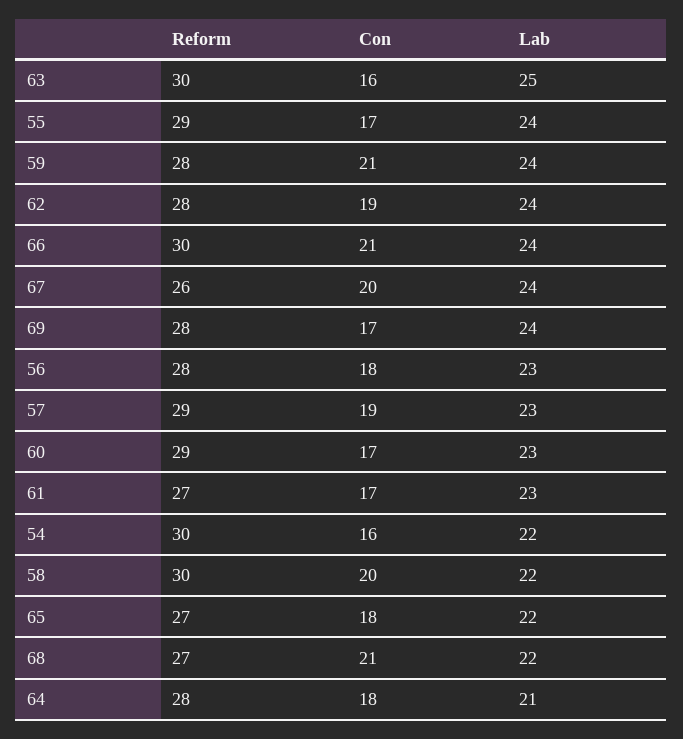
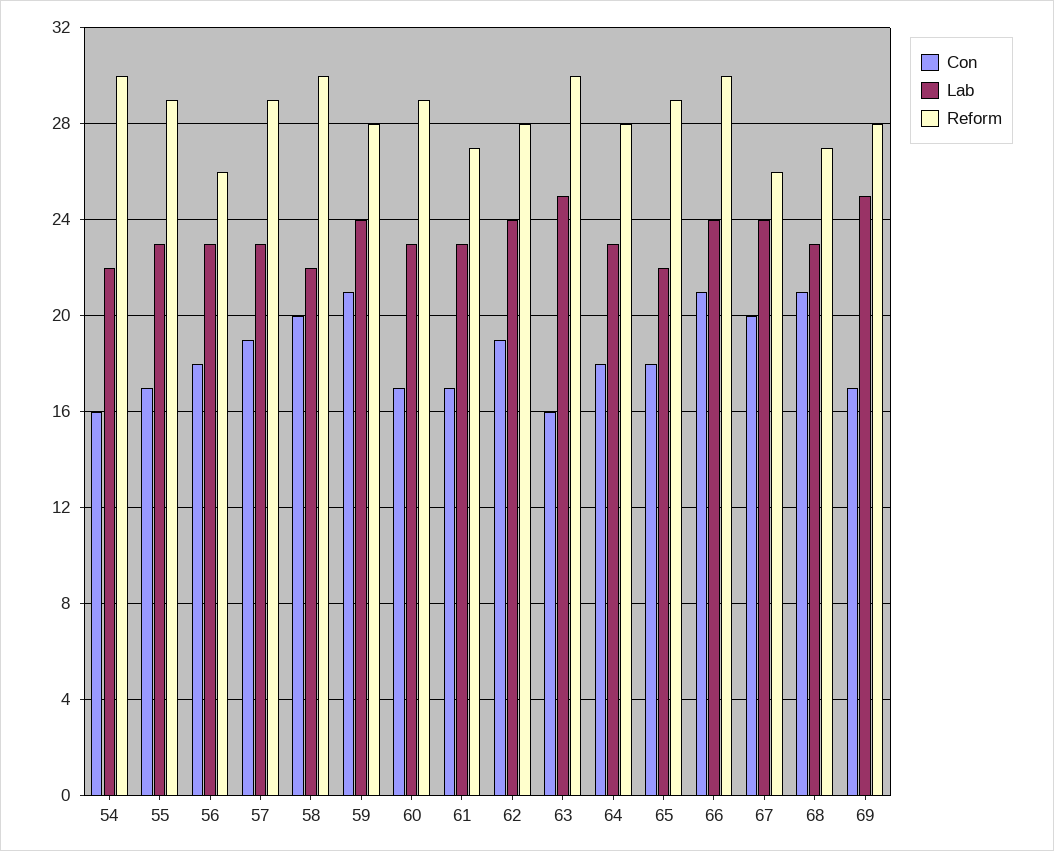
Lab, 55: 24 -> 23
Lab, 69: 24 -> 25
Reform, 56: 28 -> 26
Reform, 65: 27 -> 29
Lab, 68: 22 -> 23
Lab, 64: 21 -> 23

